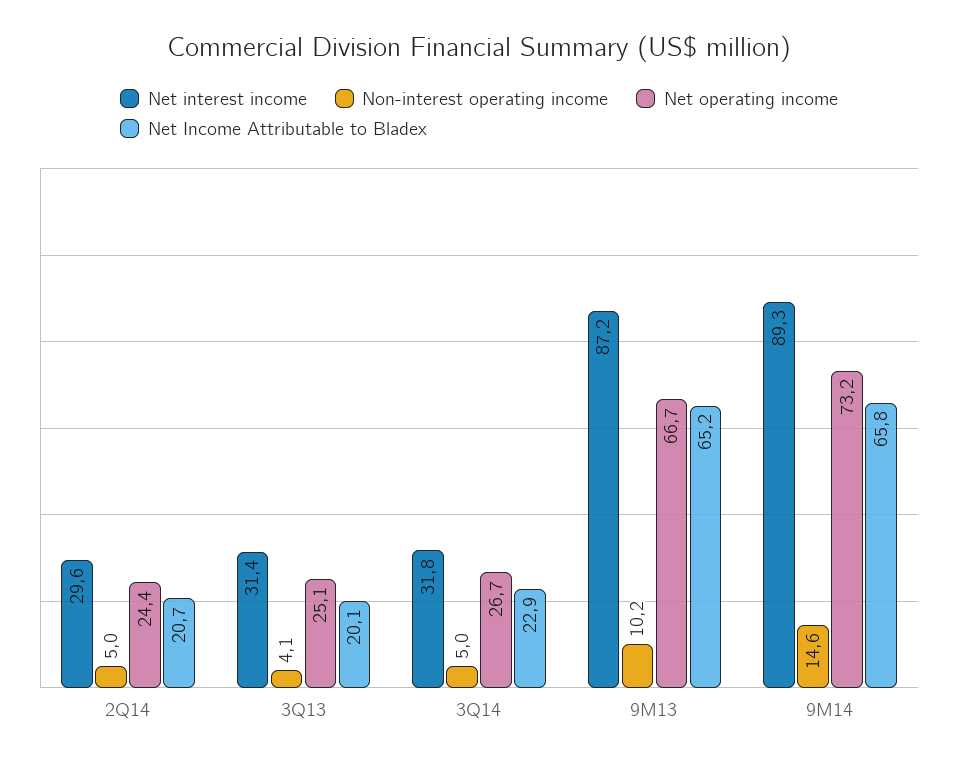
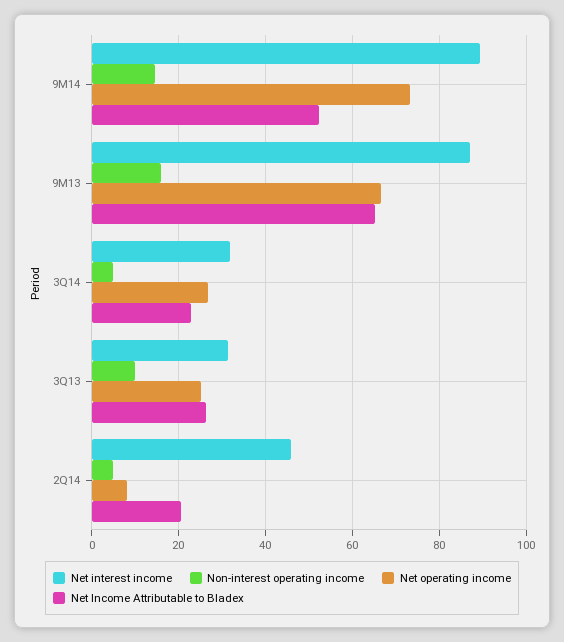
Net interest income, 2Q14: 29.6 -> 46
Net operating income, 2Q14: 24.4 -> 8
Non-interest operating income, 3Q13: 4.1 -> 10
Net Income Attributable to Bladex, 3Q13: 20.1 -> 26
Non-interest operating income, 9M13: 10.2 -> 16
Net Income Attributable to Bladex, 9M14: 65.8 -> 52

